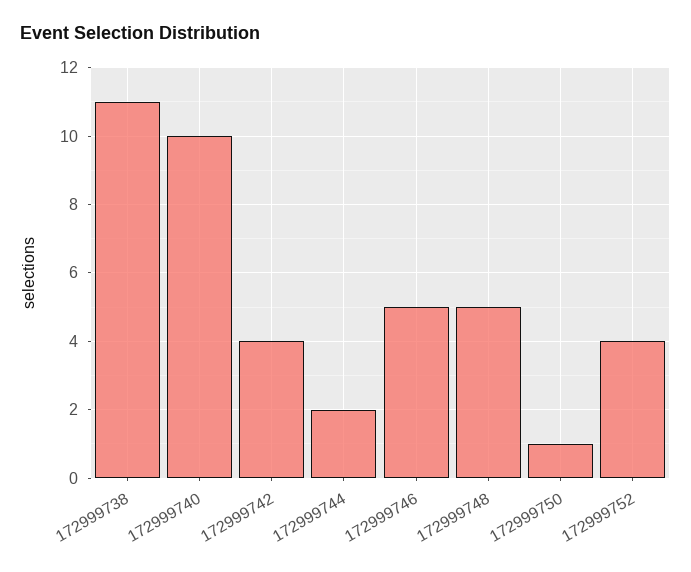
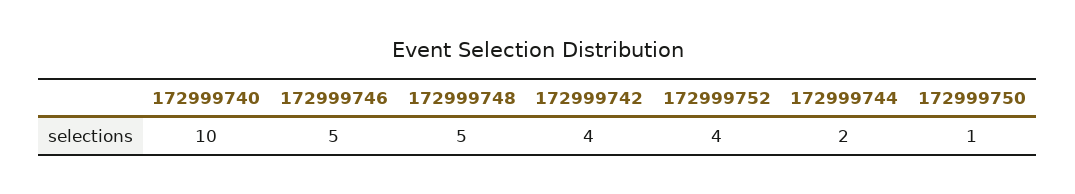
172999738: 11 -> none

